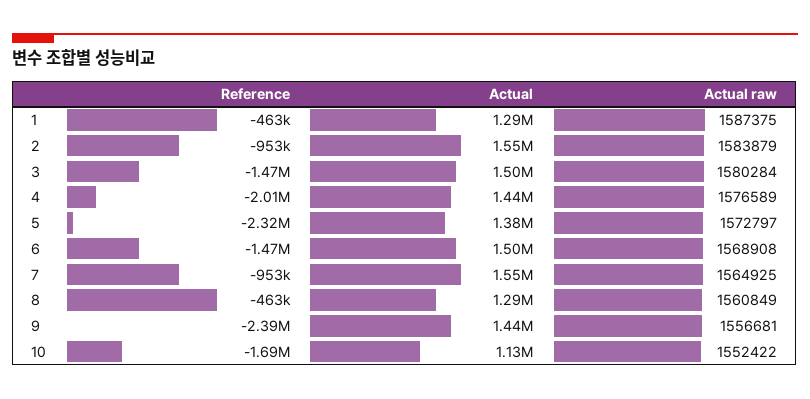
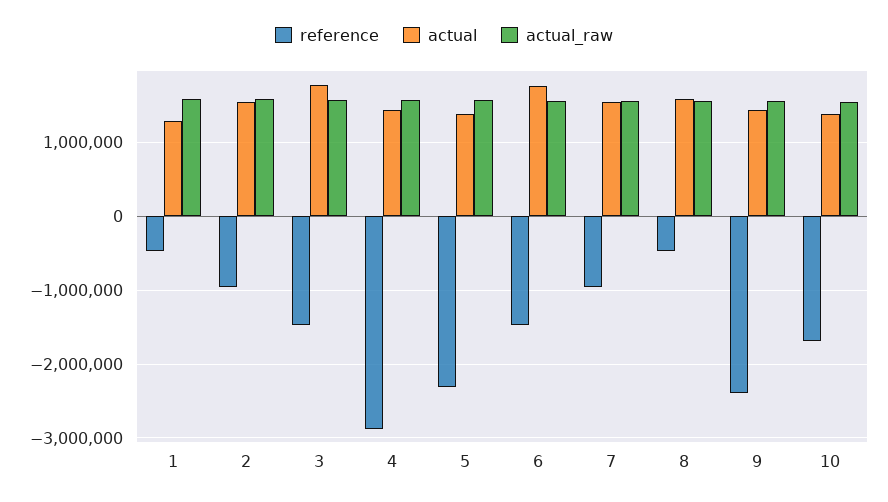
Actual, 3: 1500000 -> 1800000
Reference, 4: -2010000 -> -2900000
Actual, 6: 1500000 -> 1800000
Actual, 8: 1290000 -> 1600000
Actual, 10: 1130000 -> 1400000

